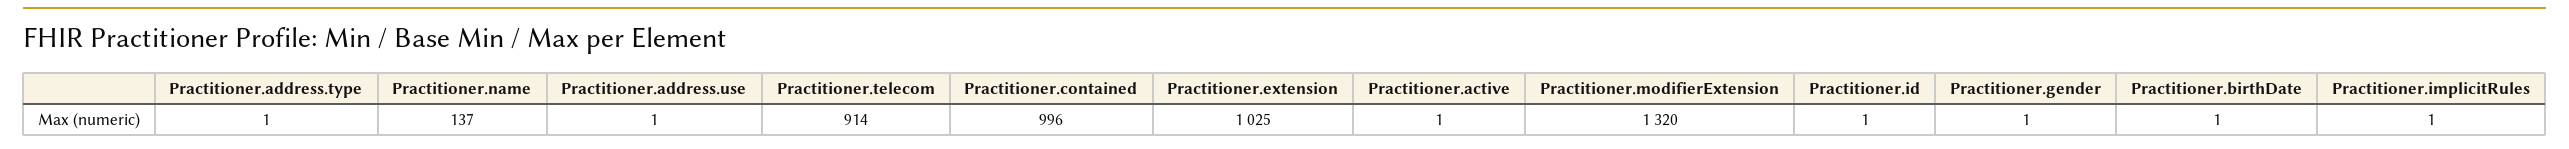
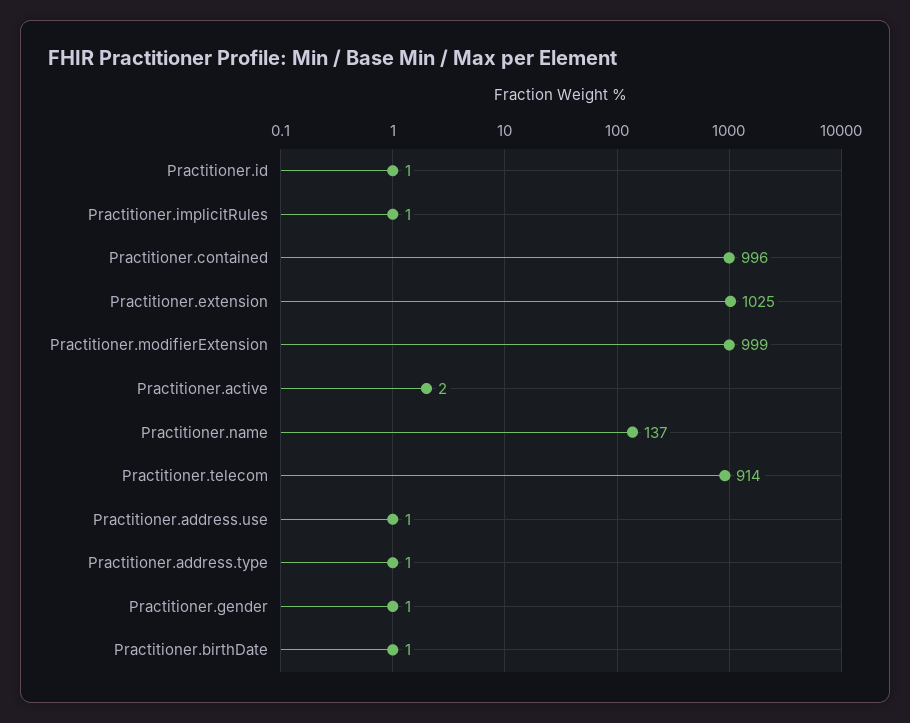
Practitioner.active: 1 -> 2
Practitioner.modifierExtension: 1320 -> 999

